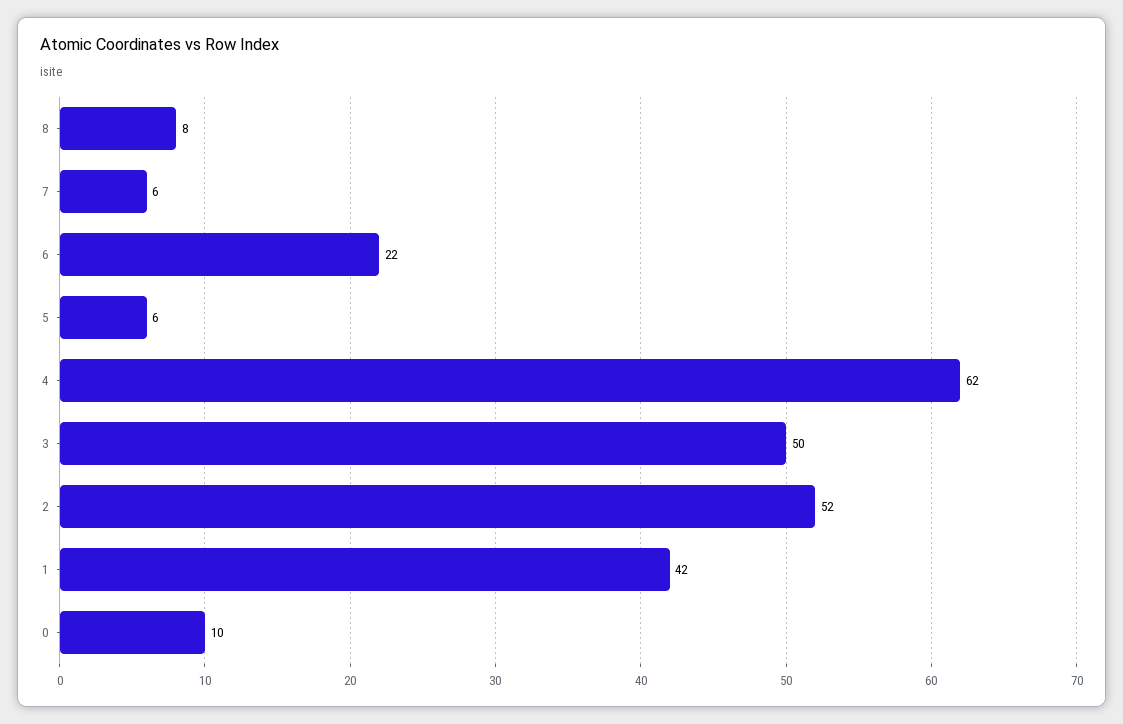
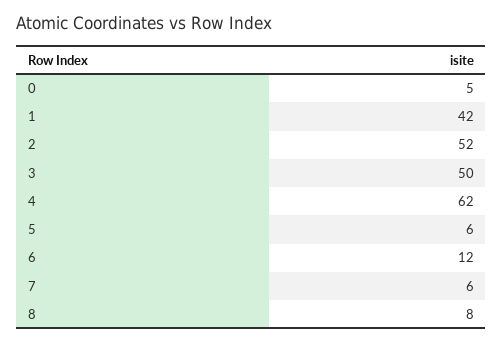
6: 22 -> 12
0: 10 -> 5

